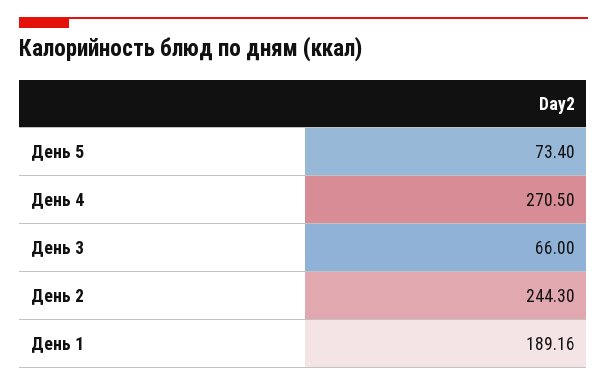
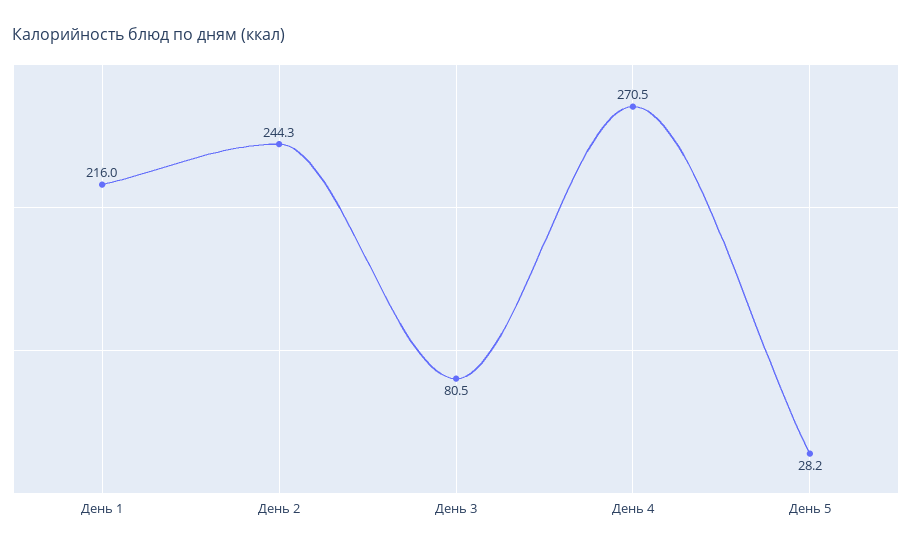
День 5: 73.4 -> 28.2
День 3: 66 -> 80.5
День 1: 189.16 -> 216

